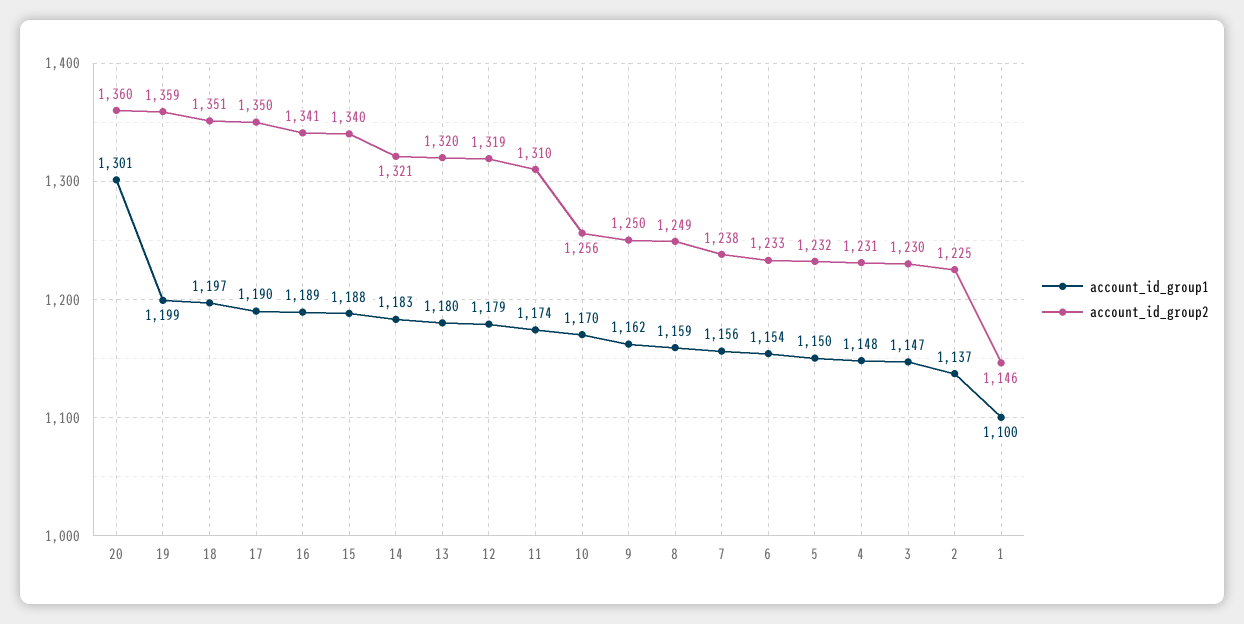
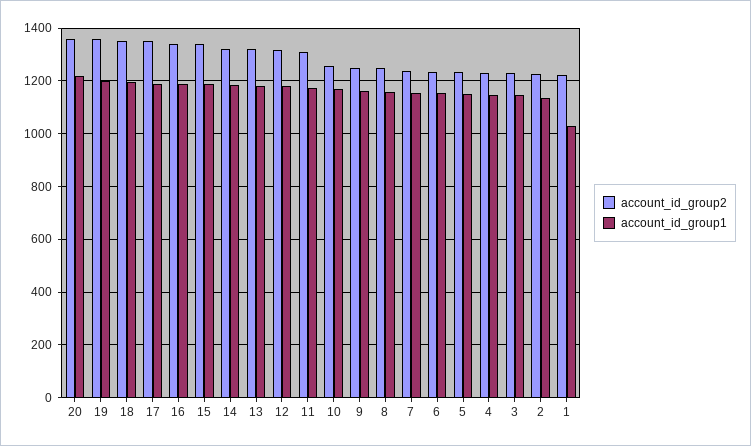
account_id_group1, 20: 1301 -> 1225
account_id_group1, 1: 1100 -> 1025
account_id_group2, 1: 1146 -> 1225

